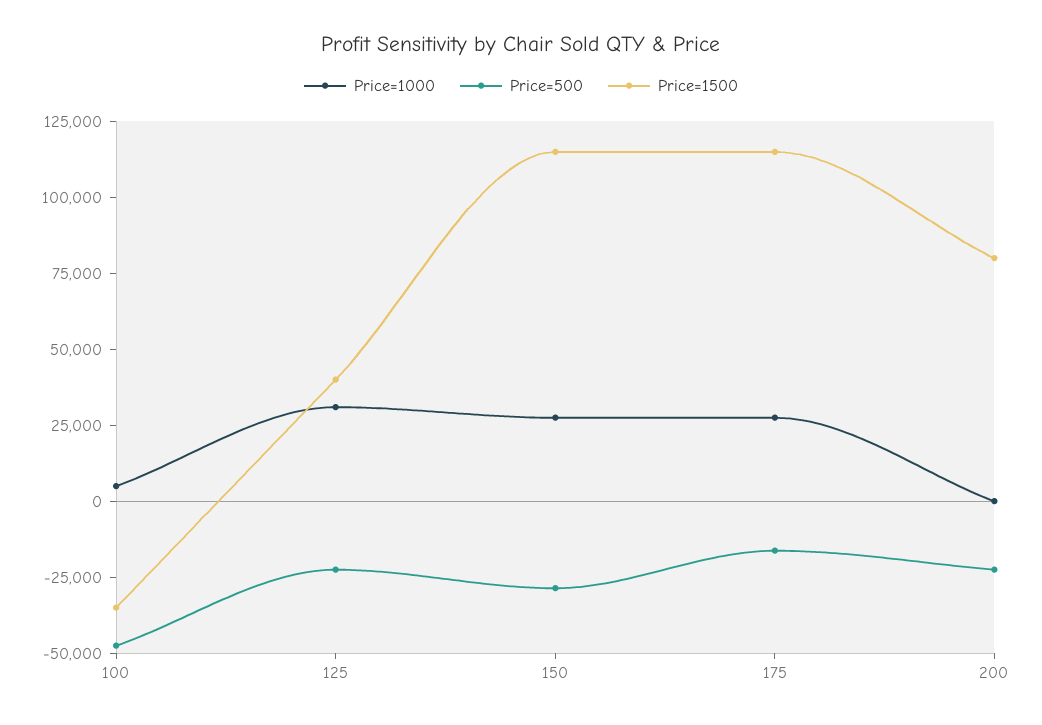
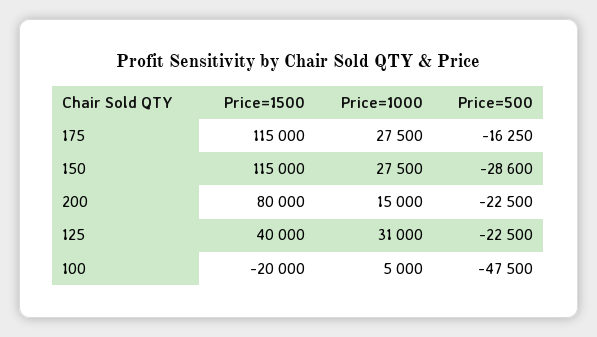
Price=1500, 100: -35000 -> -20000
Price=1000, 200: 0 -> 15000

